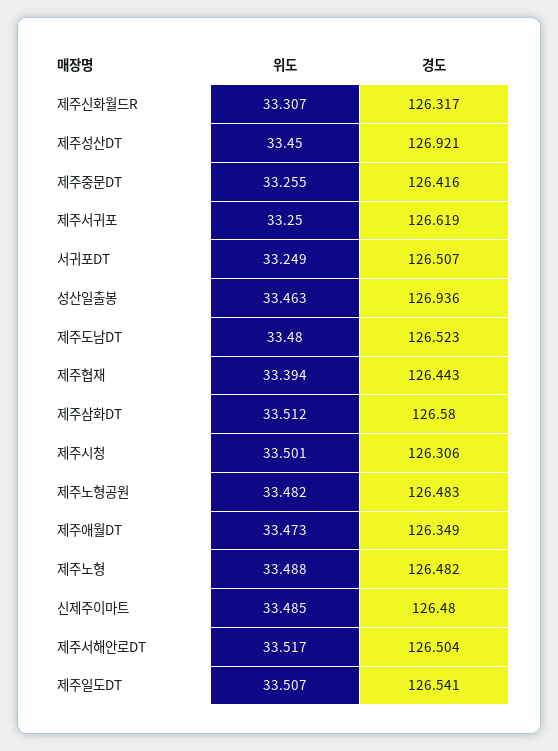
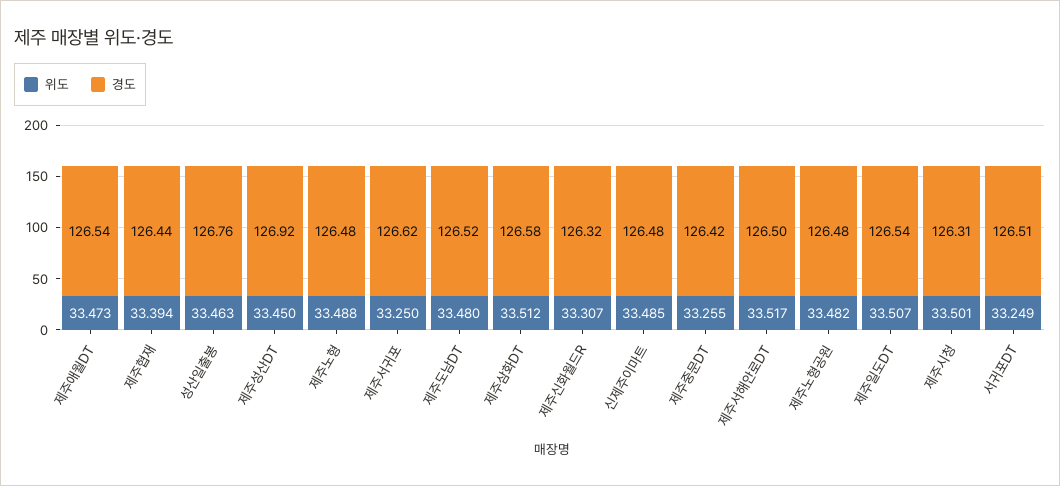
경도, 성산일출봉: 126.936 -> 126.76
경도, 제주애월DT: 126.349 -> 126.54

